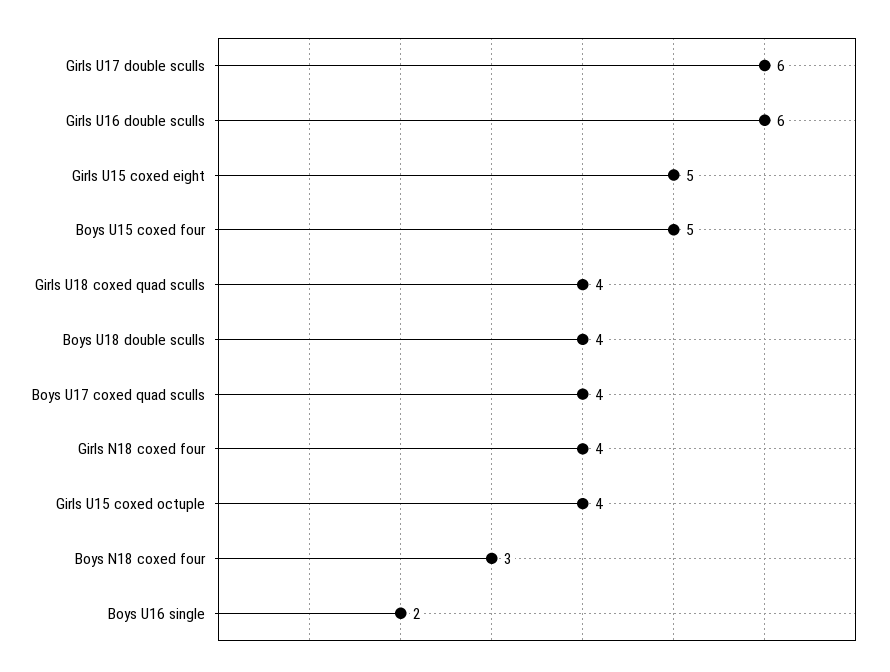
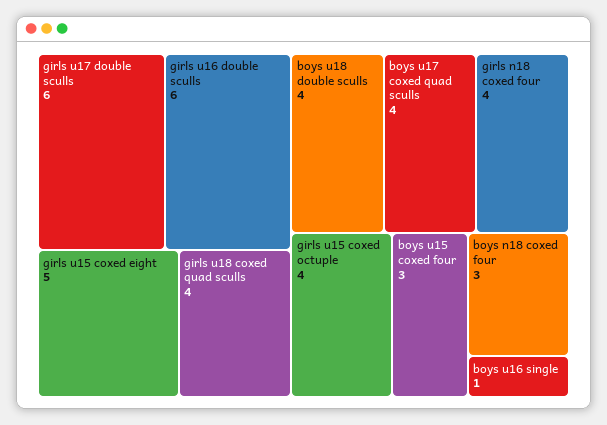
Boys U15 coxed four: 5 -> 3
Boys U16 single: 2 -> 1

